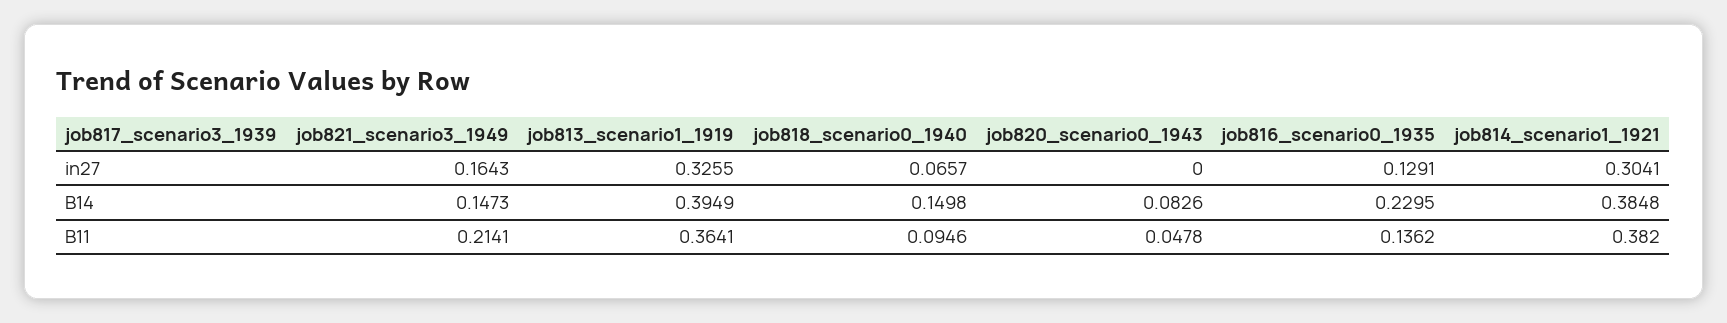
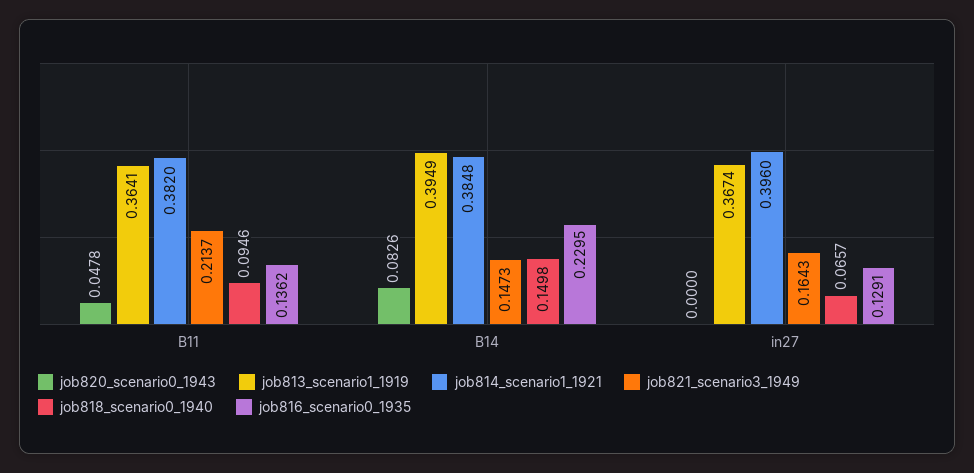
job813_scenario1_1919, in27: 0.3255 -> 0.3674
job814_scenario1_1921, in27: 0.3041 -> 0.396
job821_scenario3_1949, B11: 0.2141 -> 0.2137

